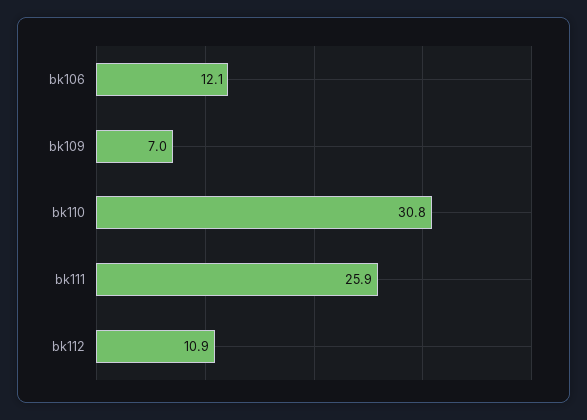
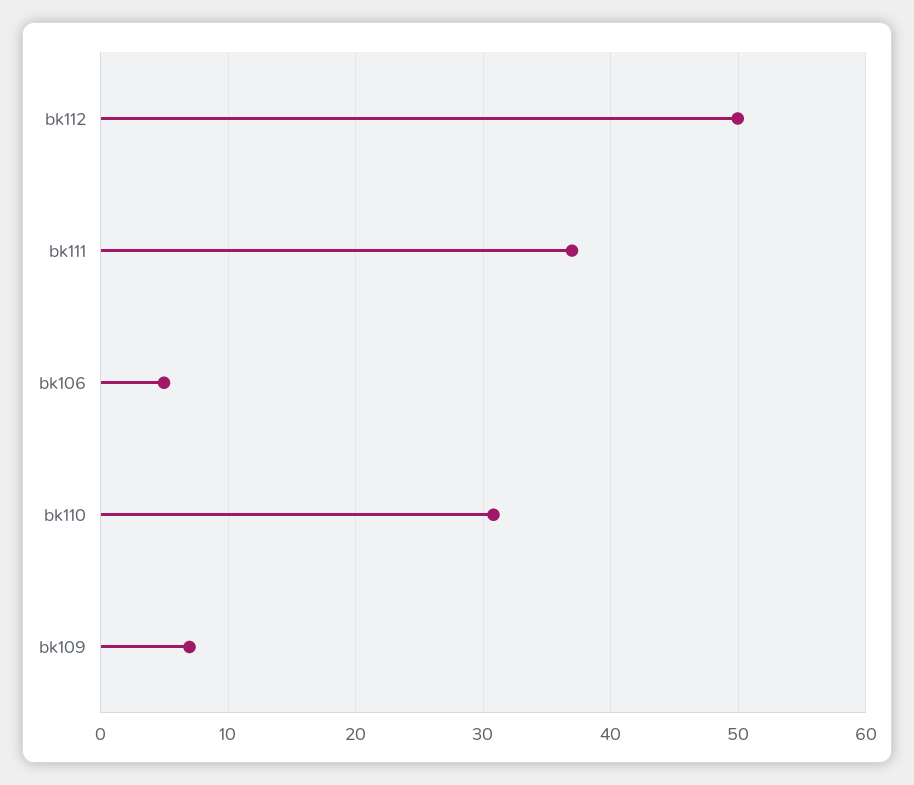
bk106: 12.1 -> 5
bk111: 25.9 -> 37
bk112: 10.9 -> 50

